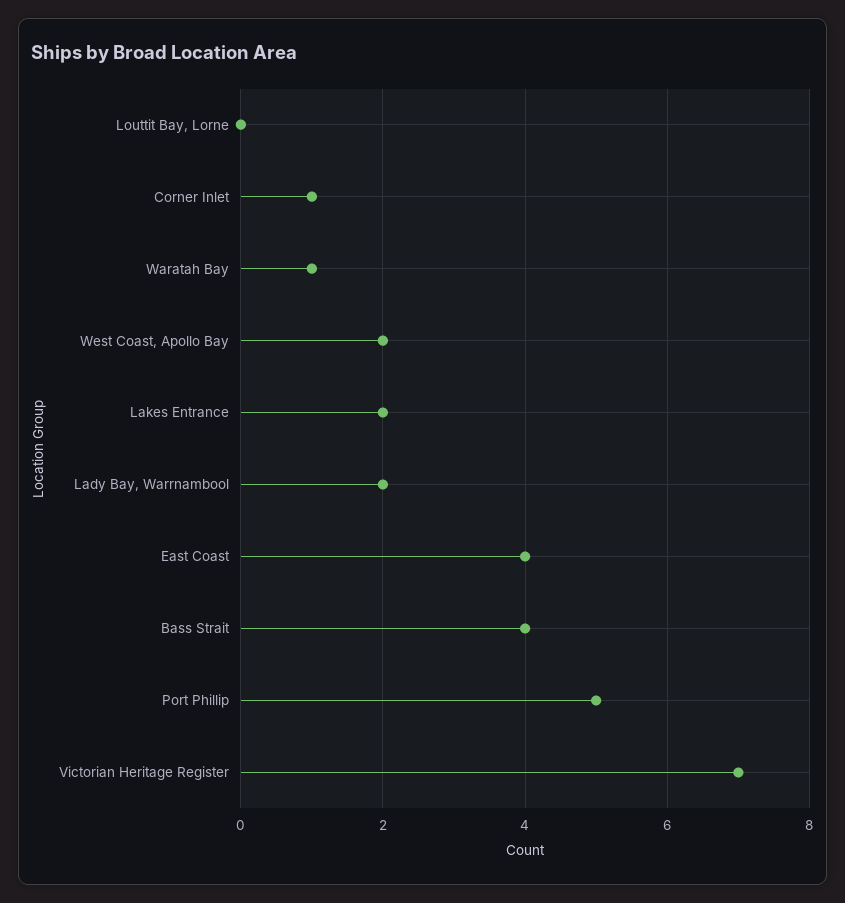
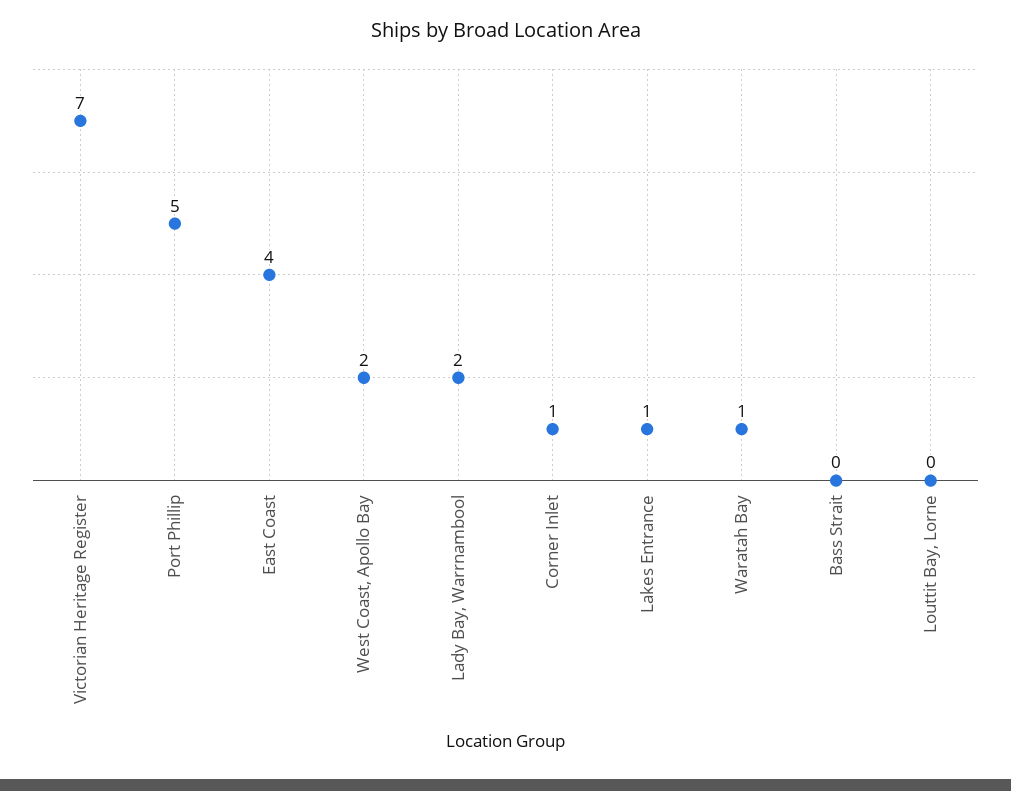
Lakes Entrance: 2 -> 1
Bass Strait: 4 -> 0

